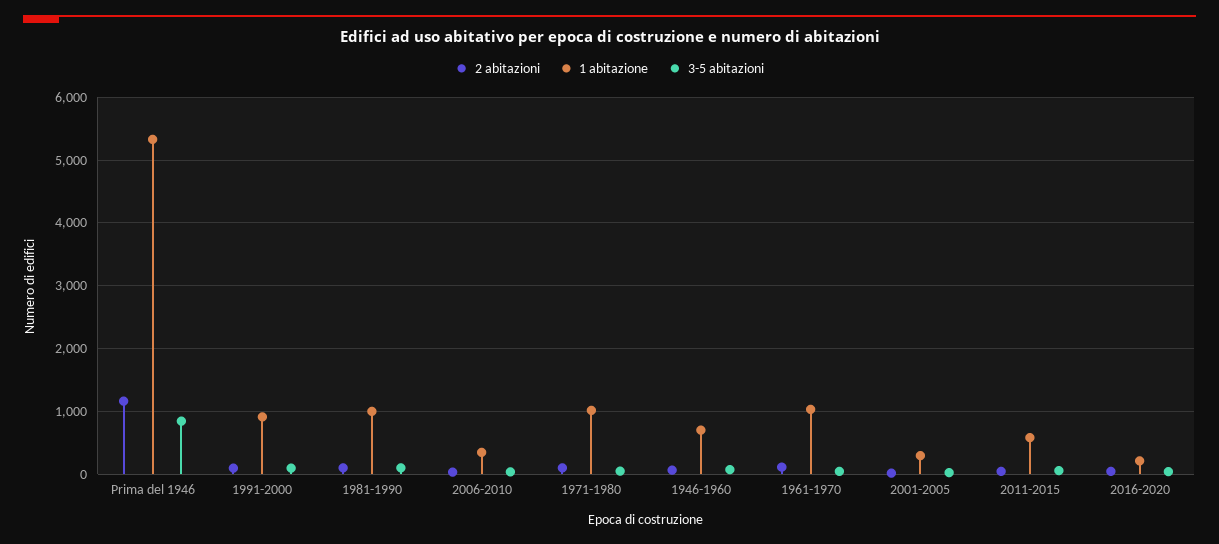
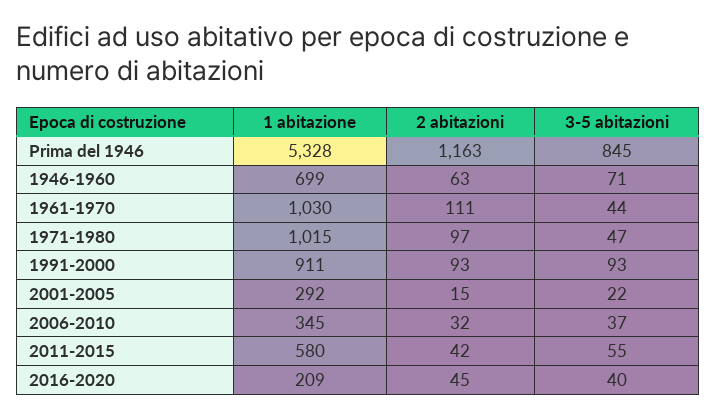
2 abitazioni, 1981-1990: 100 -> none
1 abitazione, 1981-1990: 1000 -> none
3-5 abitazioni, 1981-1990: 100 -> none

